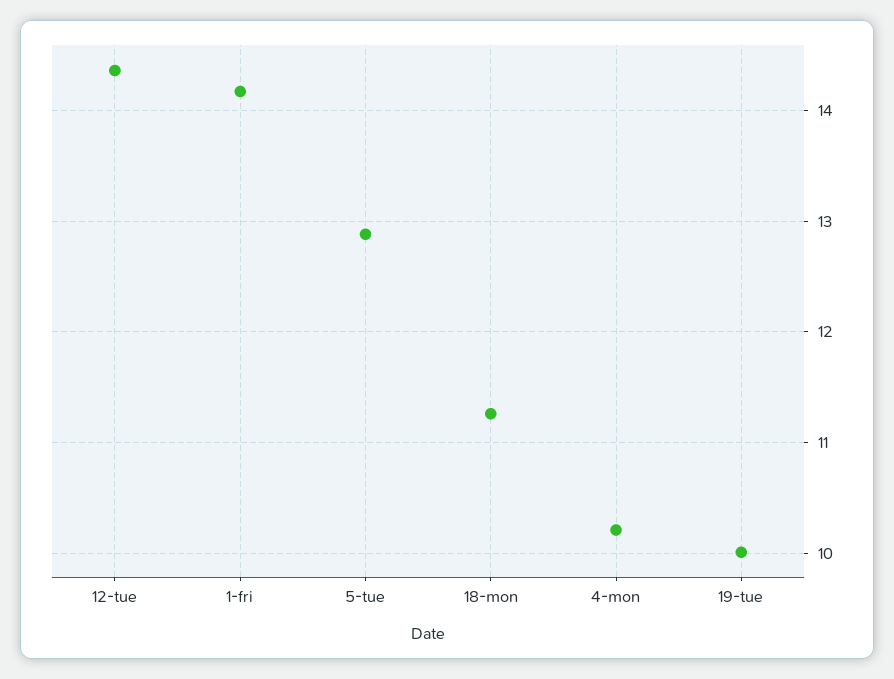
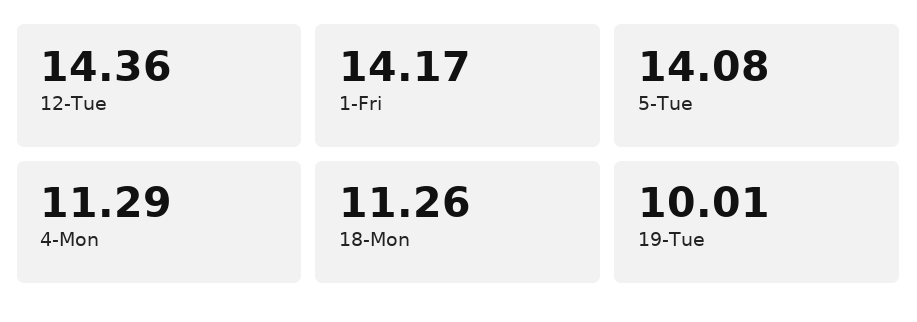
5-tue: 12.9 -> 14.08
4-mon: 10.2 -> 11.29

